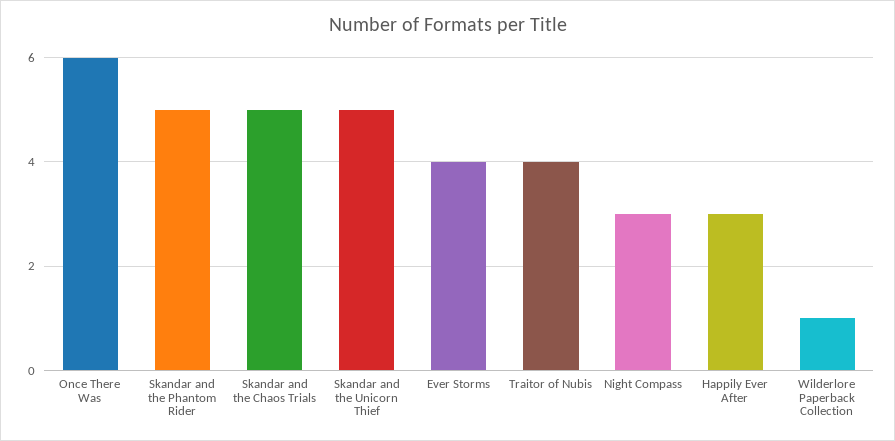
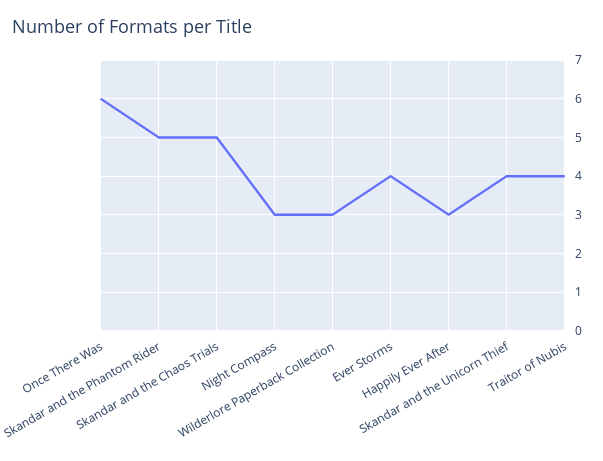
Skandar and the Unicorn Thief: 5 -> 4
Wilderlore Paperback Collection: 1 -> 3

